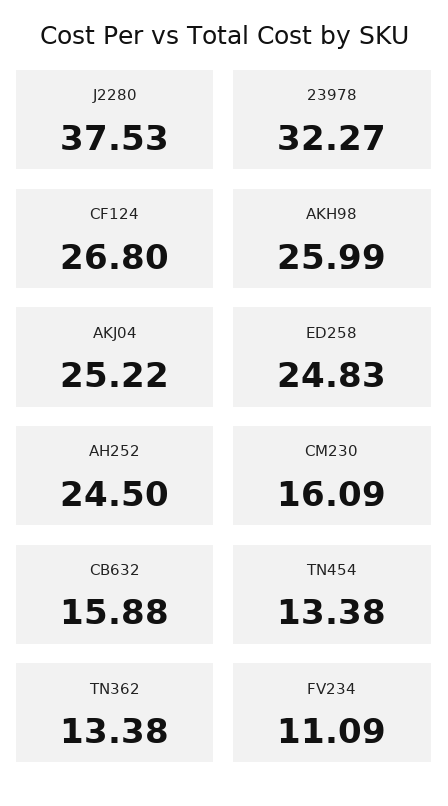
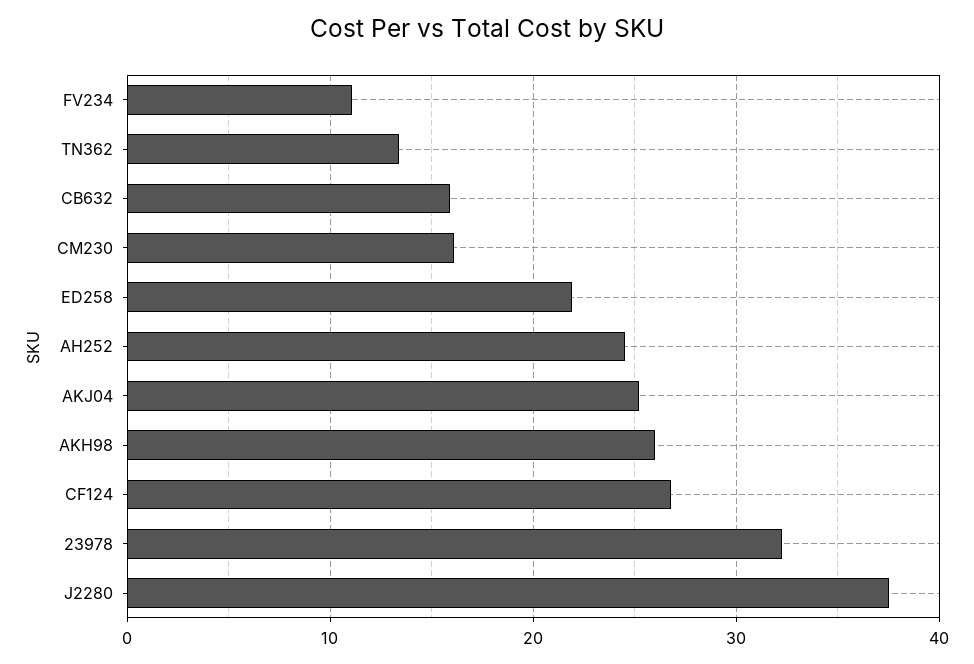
ED258: 24.83 -> 22
TN454: 13.38 -> none

